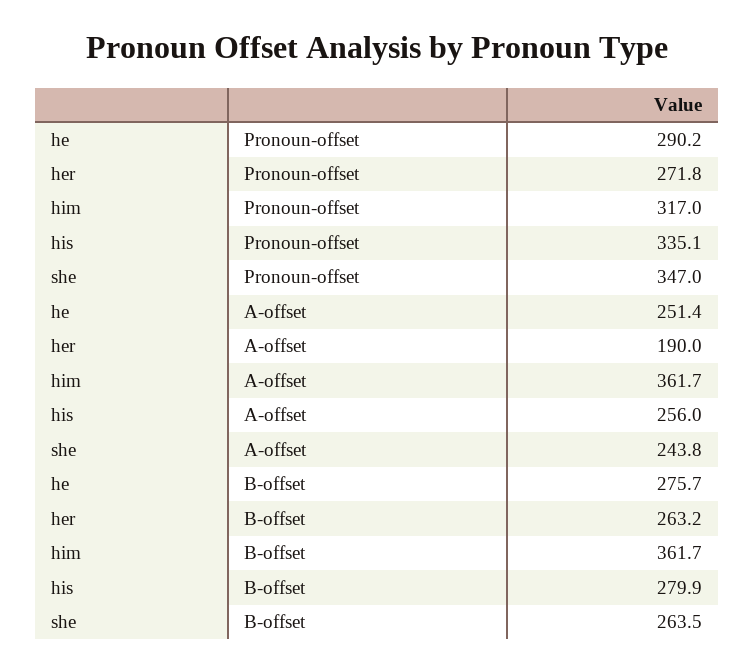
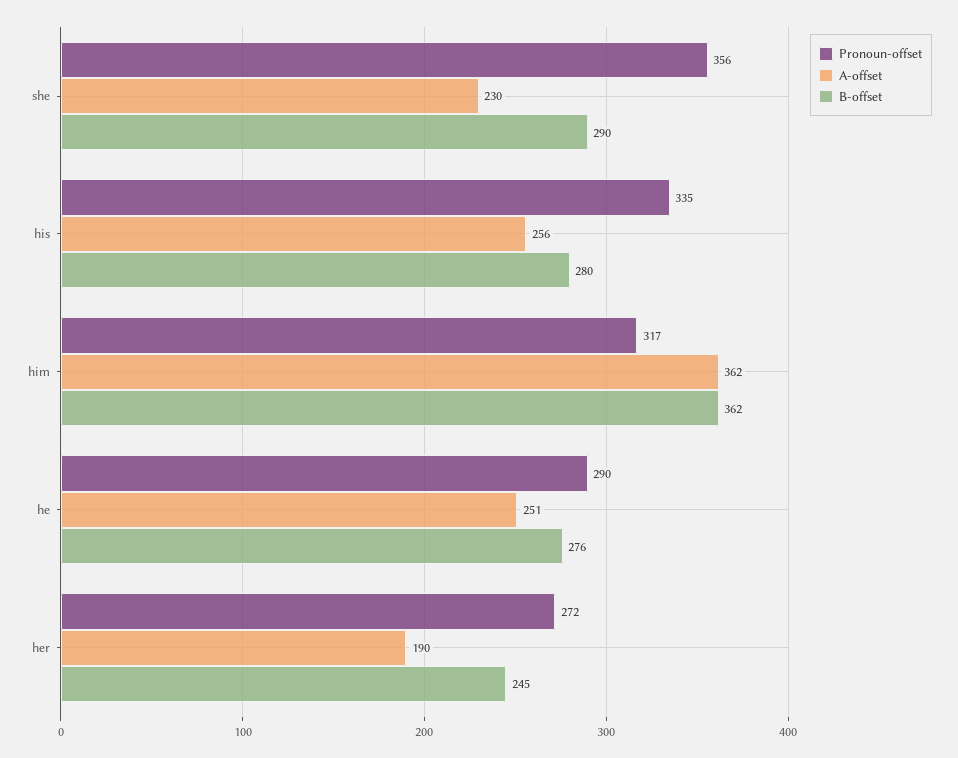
Pronoun-offset, she: 347 -> 356
A-offset, she: 243.8 -> 230
B-offset, her: 263.2 -> 245
B-offset, she: 263.5 -> 290

